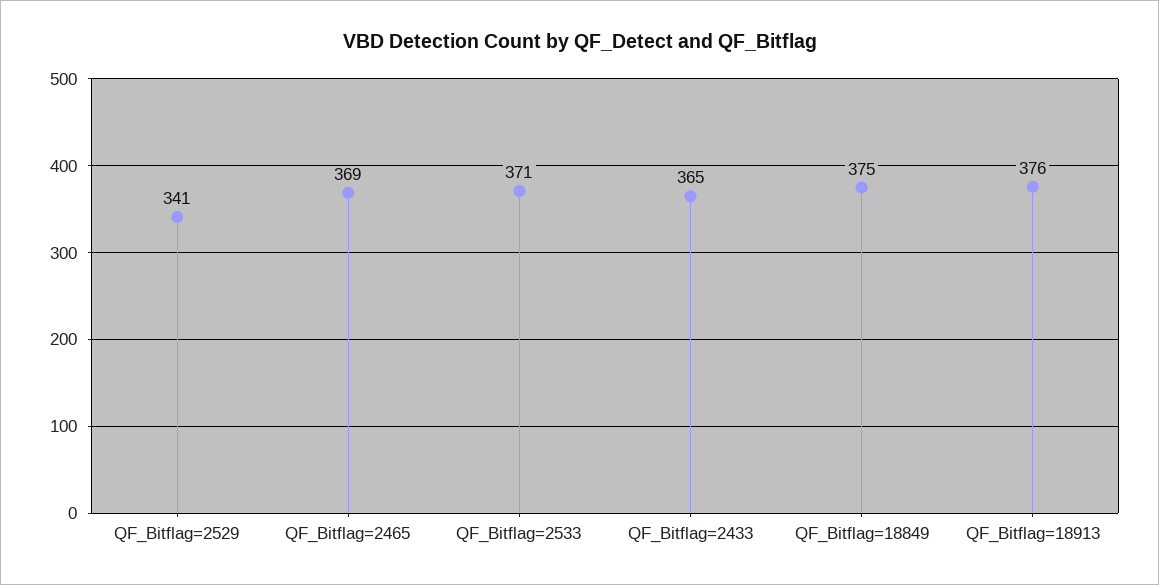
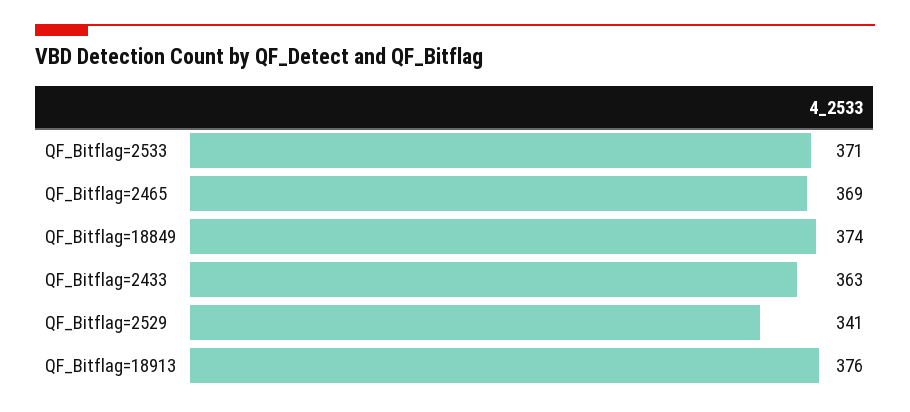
QF_Bitflag=2433: 365 -> 363
QF_Bitflag=18849: 375 -> 374

